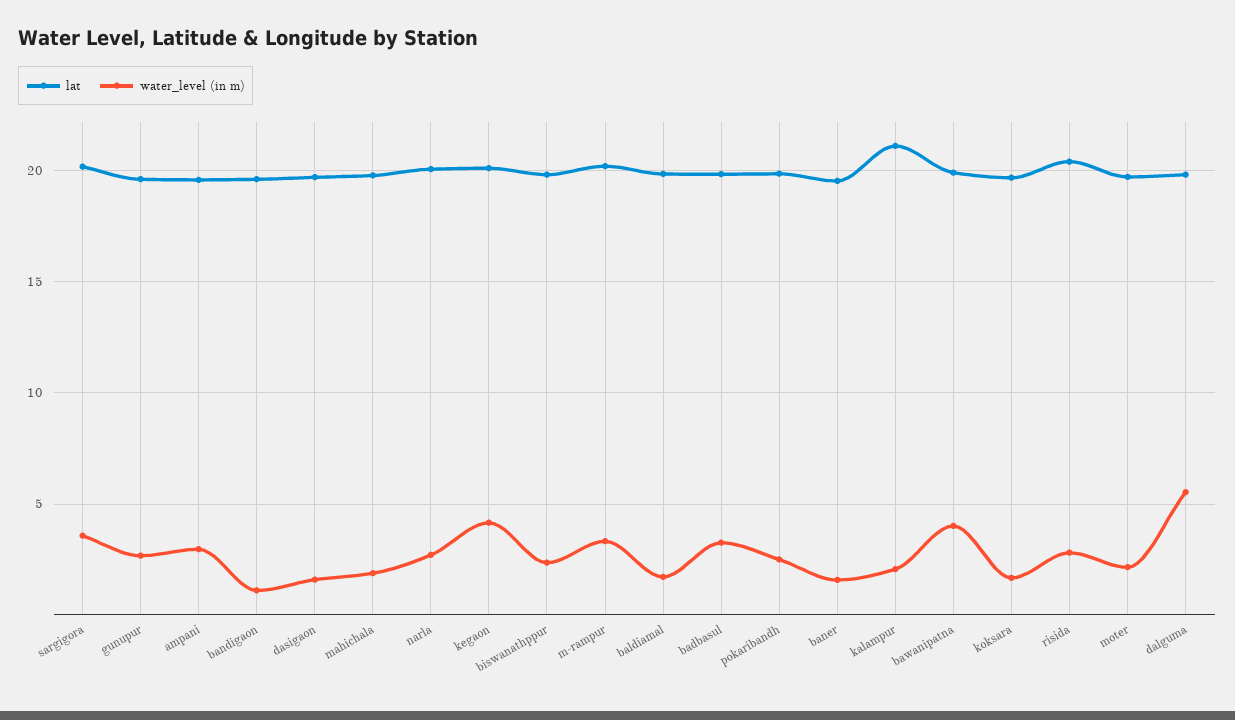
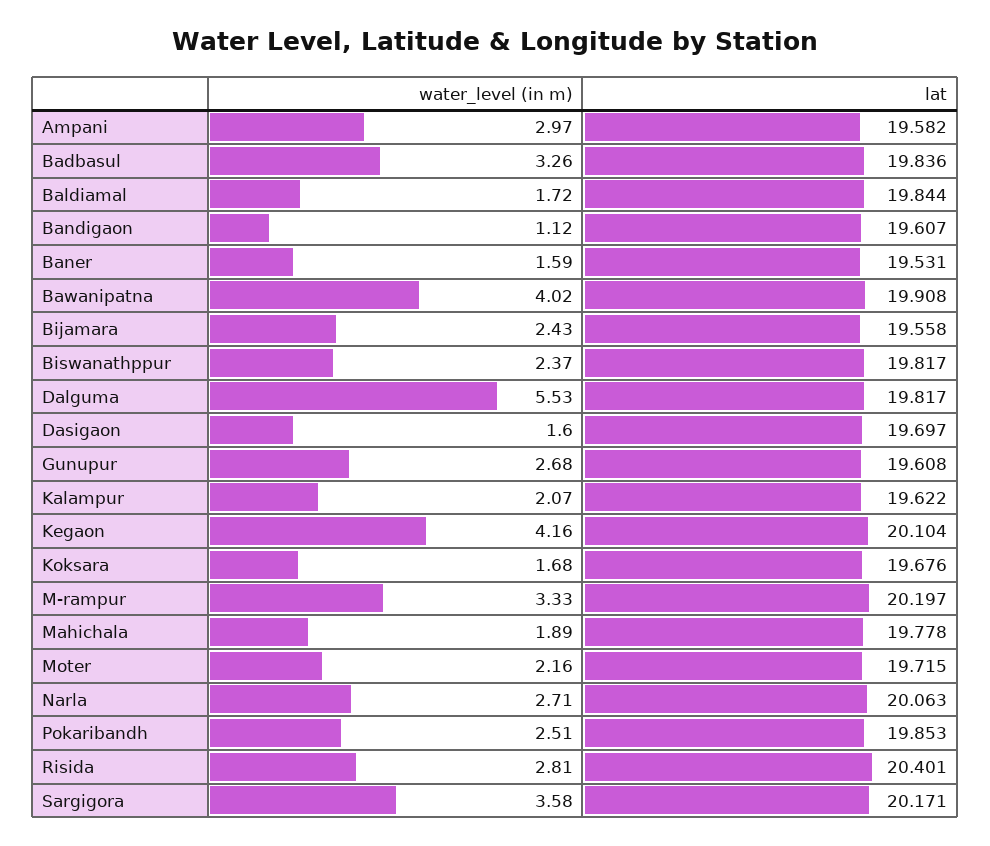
lat, kalampur: 21 -> 19.622
water_level (in m), Bijamara: none -> 2.43
lat, Bijamara: none -> 19.558

